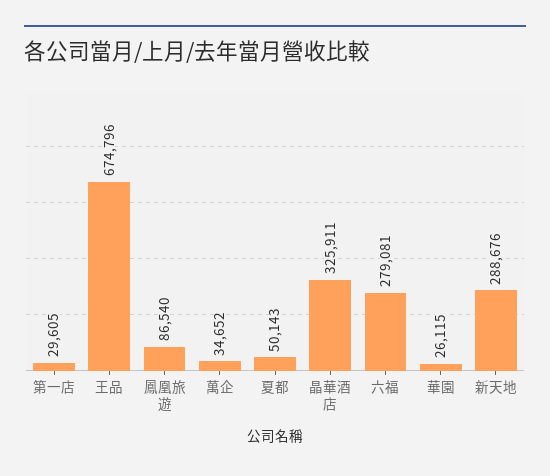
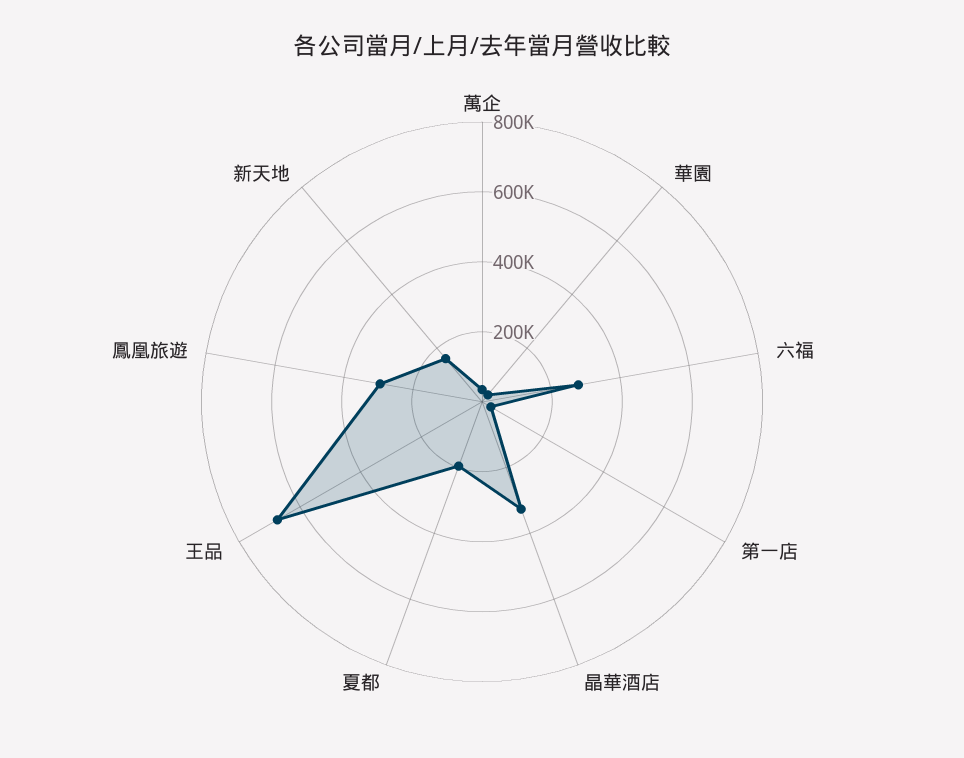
鳳凰旅遊: 86540 -> 300000
夏都: 50143 -> 200000
新天地: 288676 -> 150000

